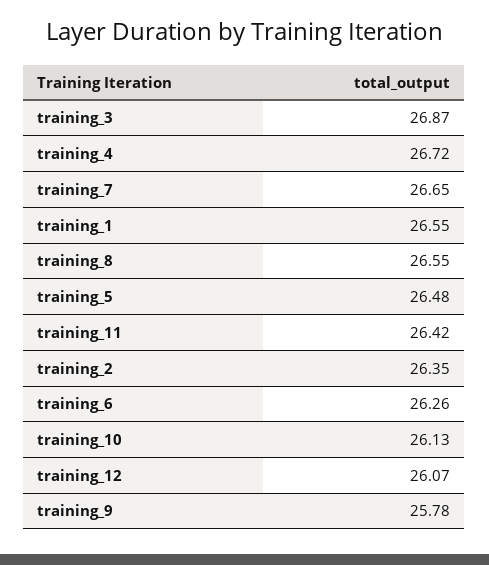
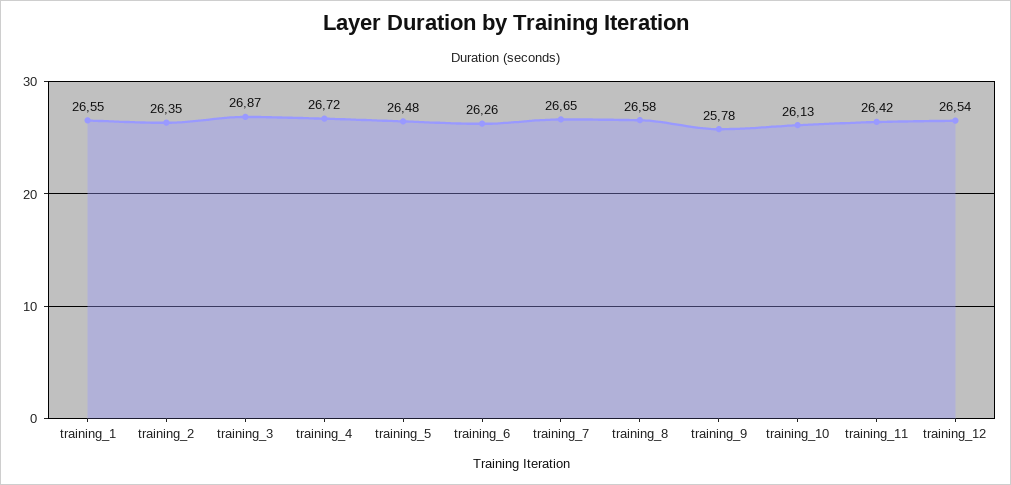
training_8: 26.55 -> 26.58
training_12: 26.07 -> 26.54

